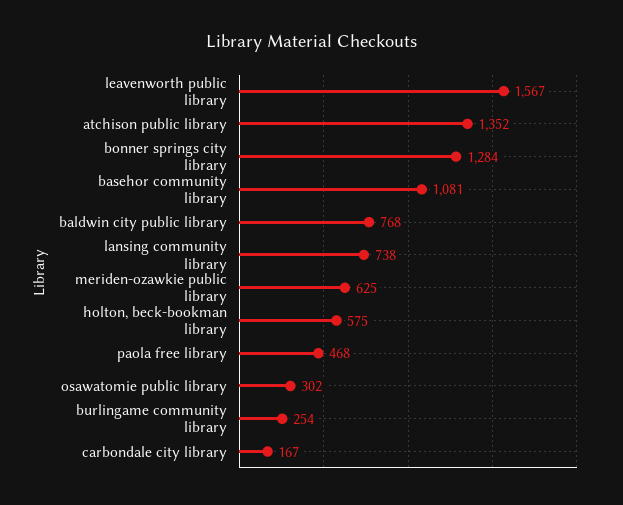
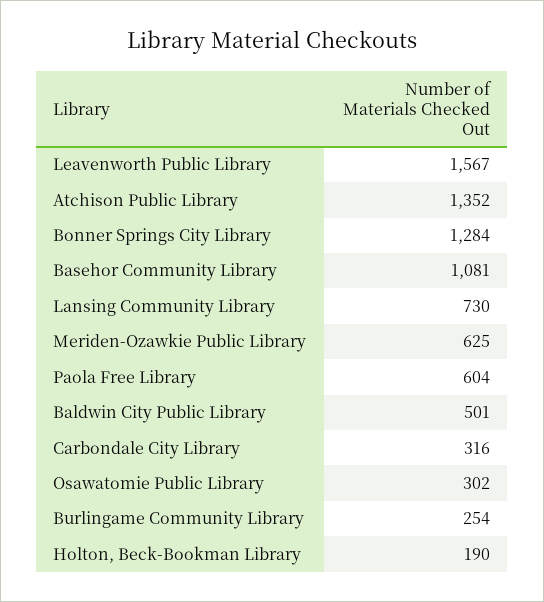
baldwin city public library: 768 -> 501
lansing community library: 738 -> 730
holton, beck-bookman library: 575 -> 190
paola free library: 468 -> 604
carbondale city library: 167 -> 316

